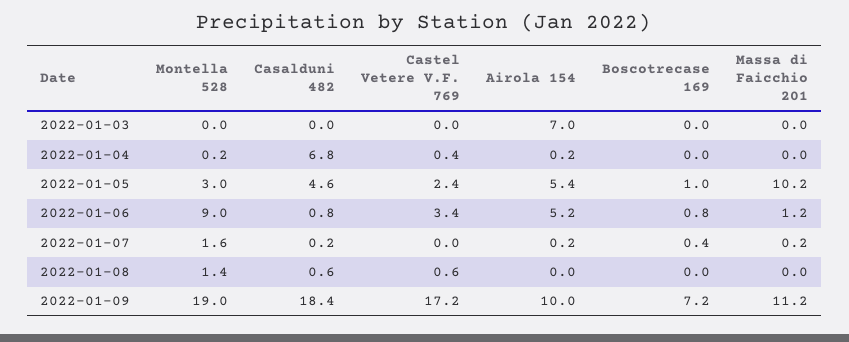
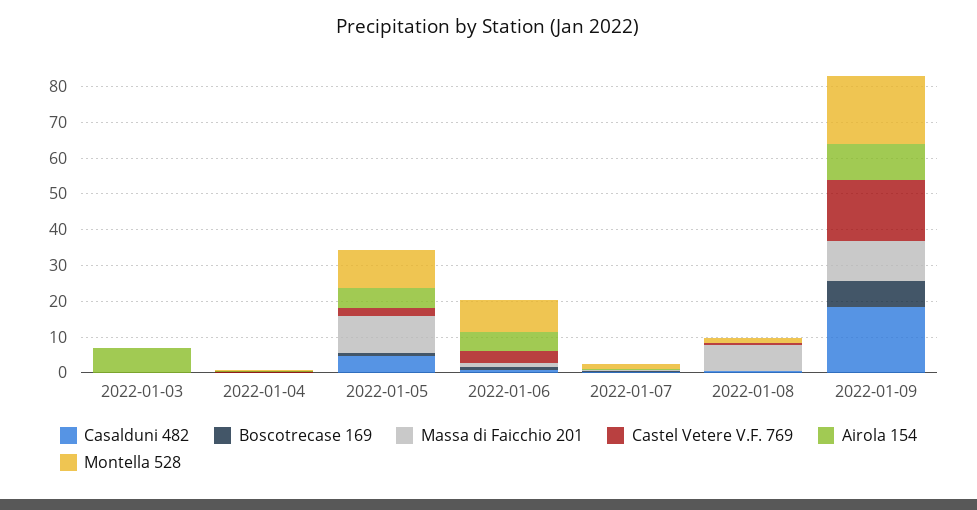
Casalduni 482, 2022-01-04: 6.8 -> 0
Montella 528, 2022-01-05: 3 -> 10
Massa di Faicchio 201, 2022-01-08: 0 -> 7.5

